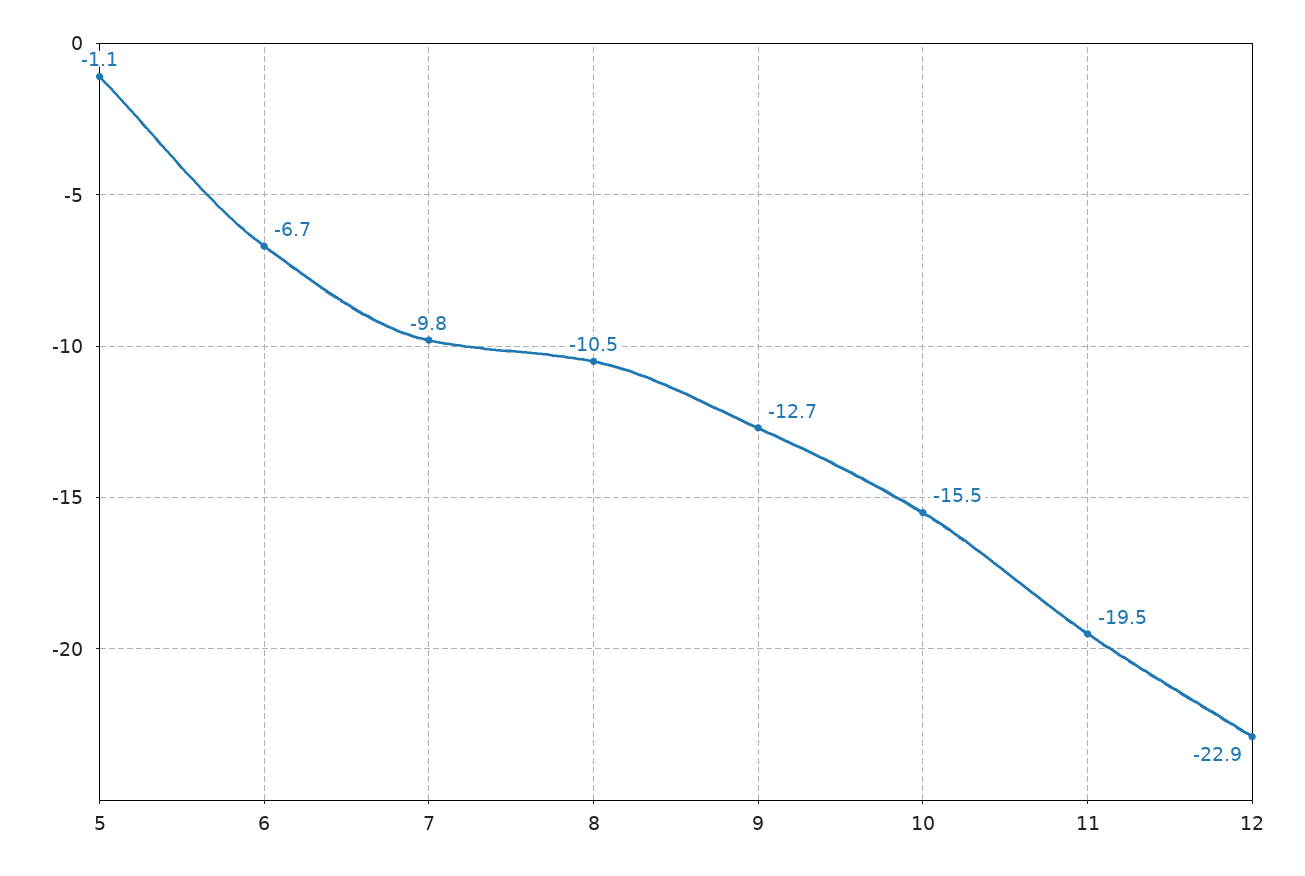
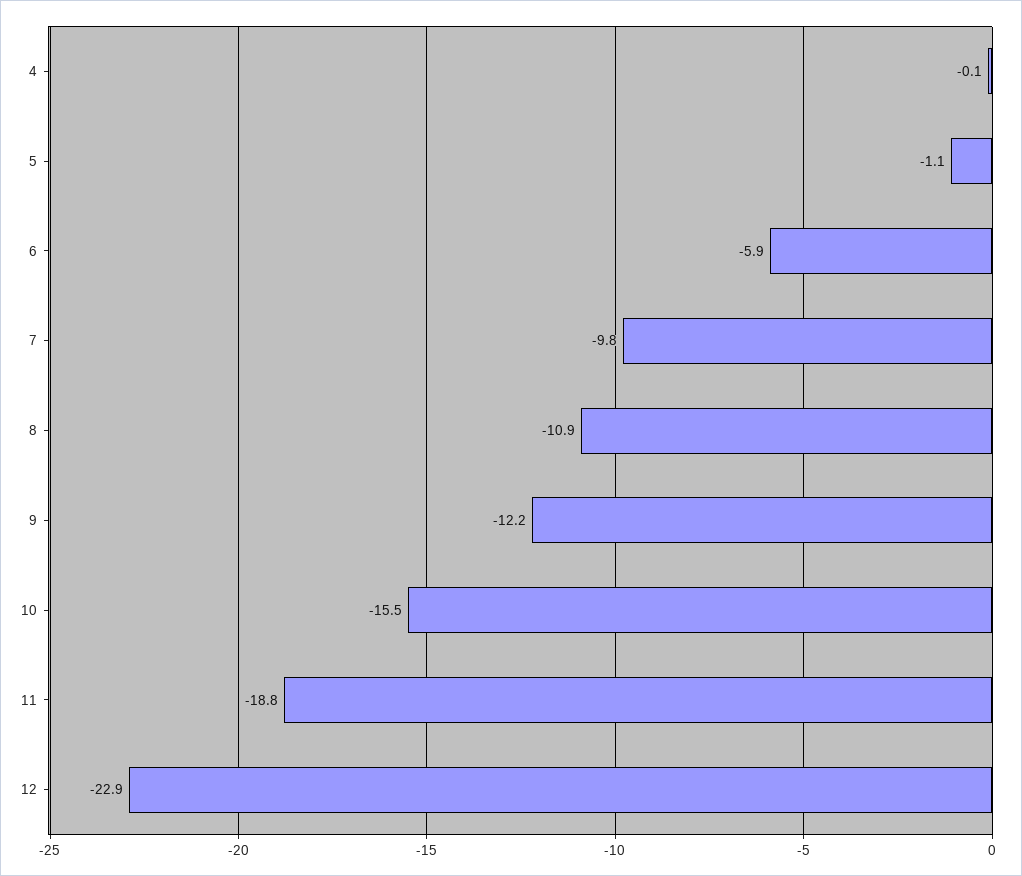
6: -6.7 -> -5.9
8: -10.5 -> -10.9
9: -12.7 -> -12.2
11: -19.5 -> -18.8
4: none -> -0.1

